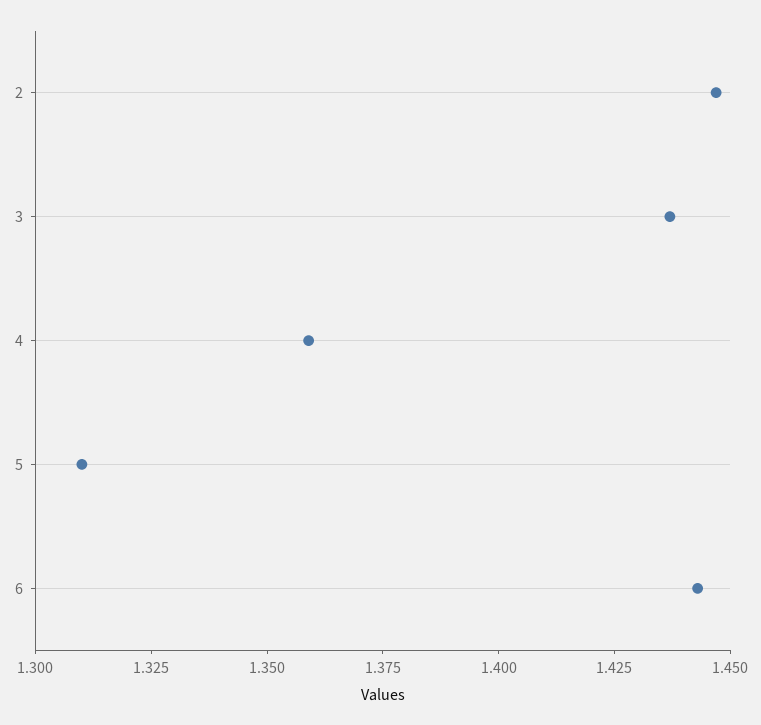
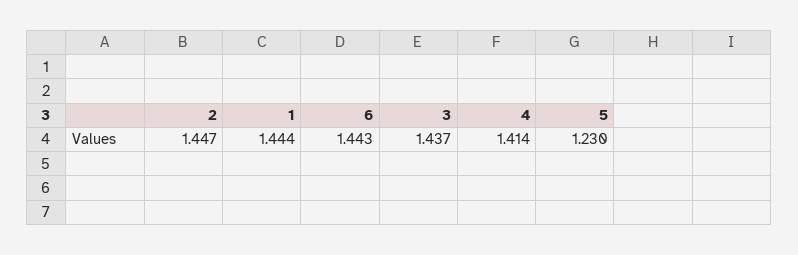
4: 1.36 -> 1.414
5: 1.31 -> 1.23
1: none -> 1.444

